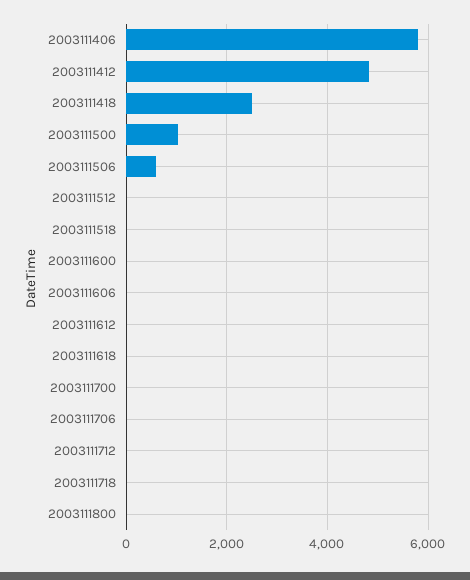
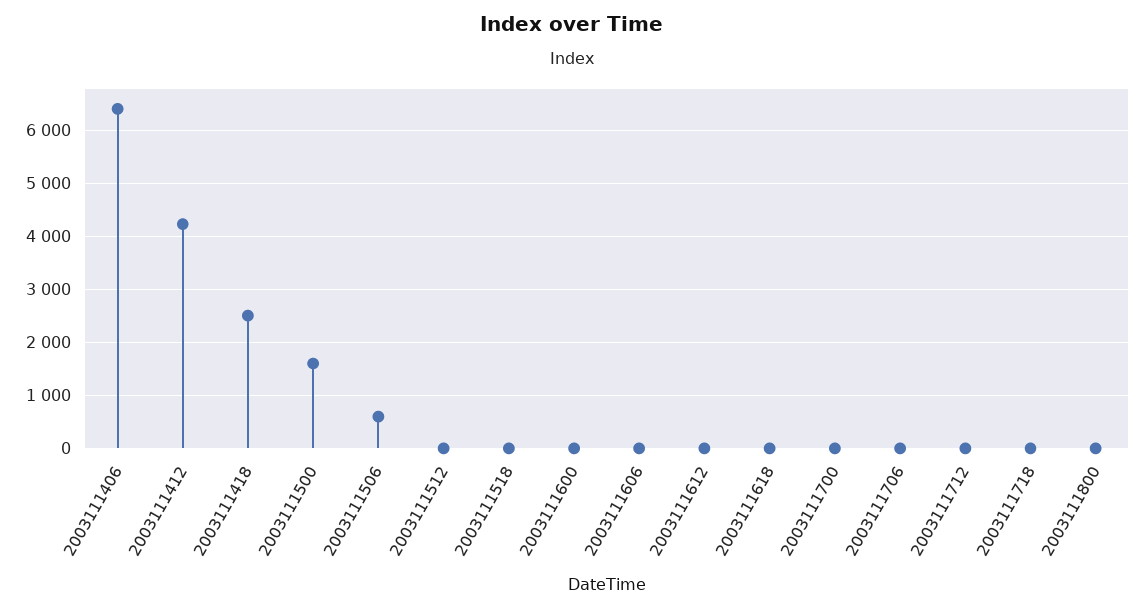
2003111406: 5800 -> 6400
2003111412: 4800 -> 4200
2003111500: 1000 -> 1600

